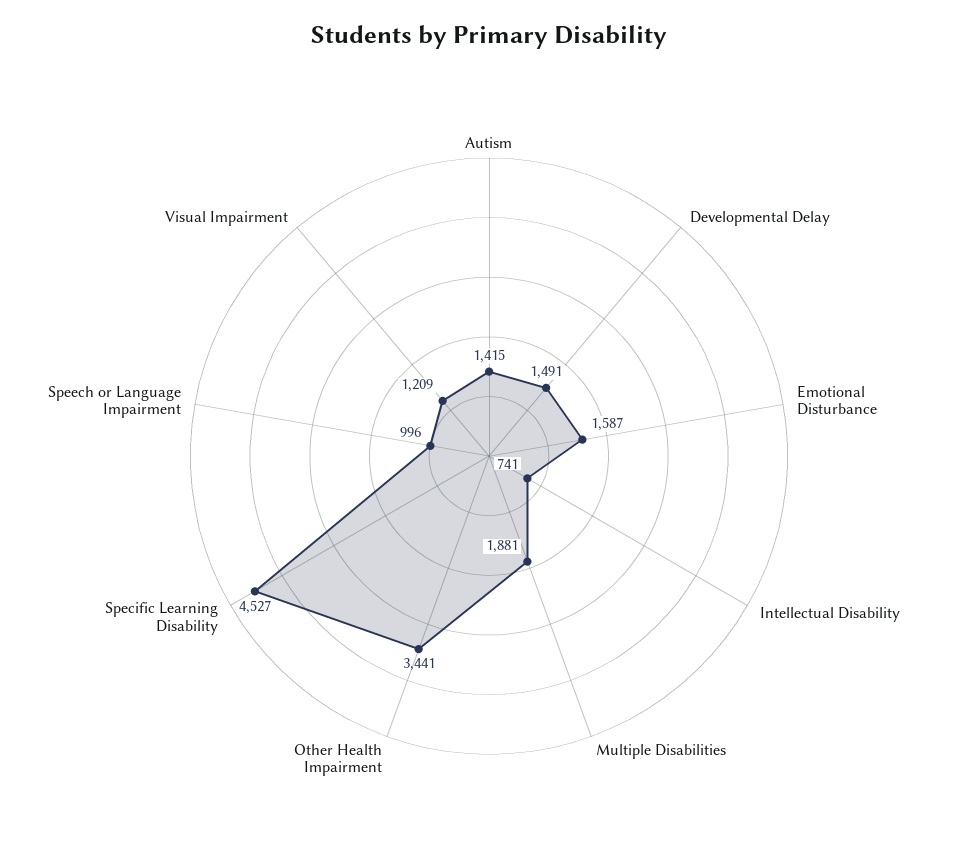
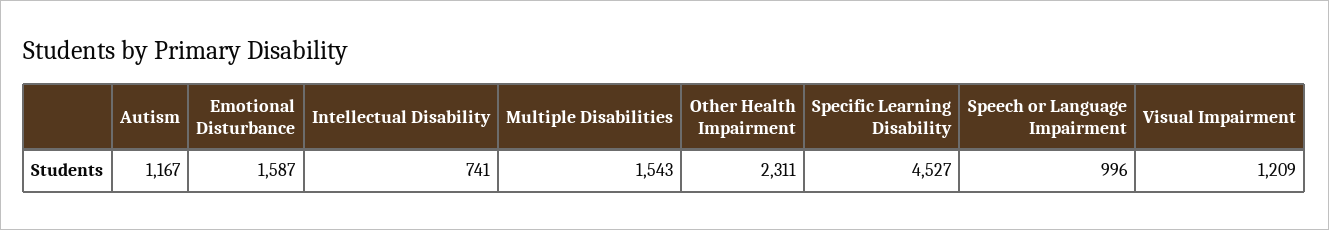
Autism: 1415 -> 1167
Developmental Delay: 1491 -> none
Multiple Disabilities: 1881 -> 1543
Other Health Impairment: 3441 -> 2311

